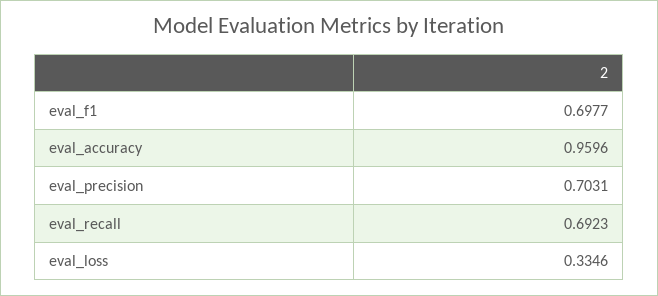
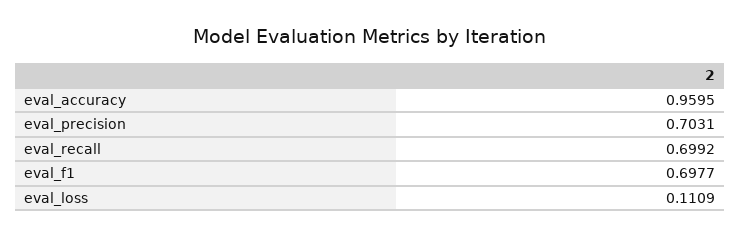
eval_accuracy: 0.9596 -> 0.9595
eval_recall: 0.6923 -> 0.6992
eval_loss: 0.3346 -> 0.1109

